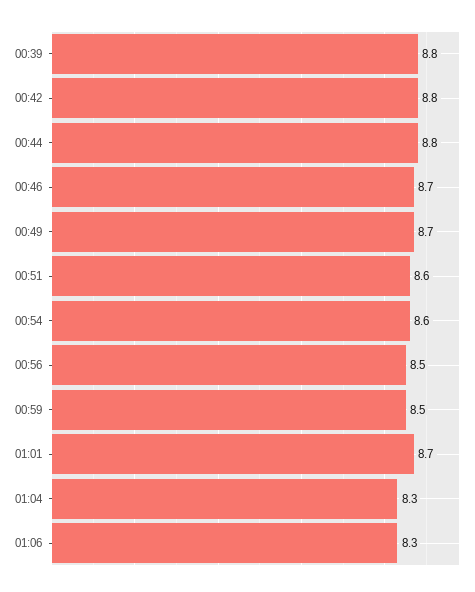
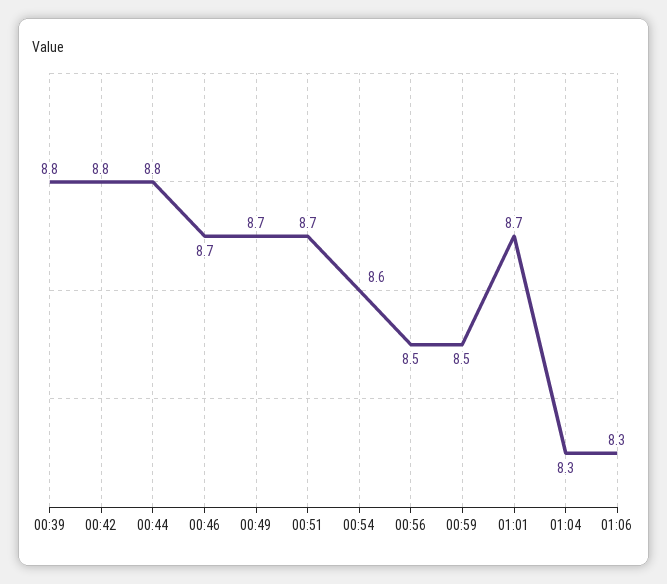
00:51: 8.6 -> 8.7

